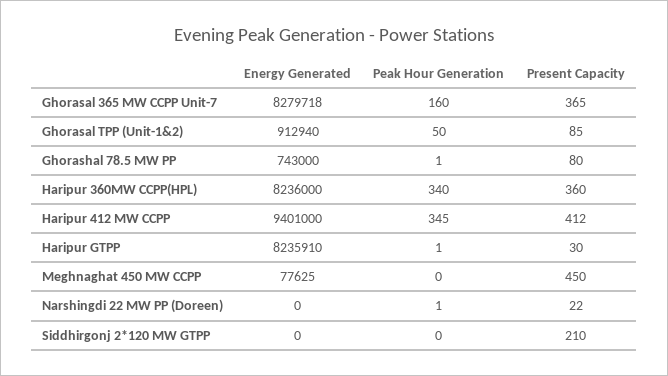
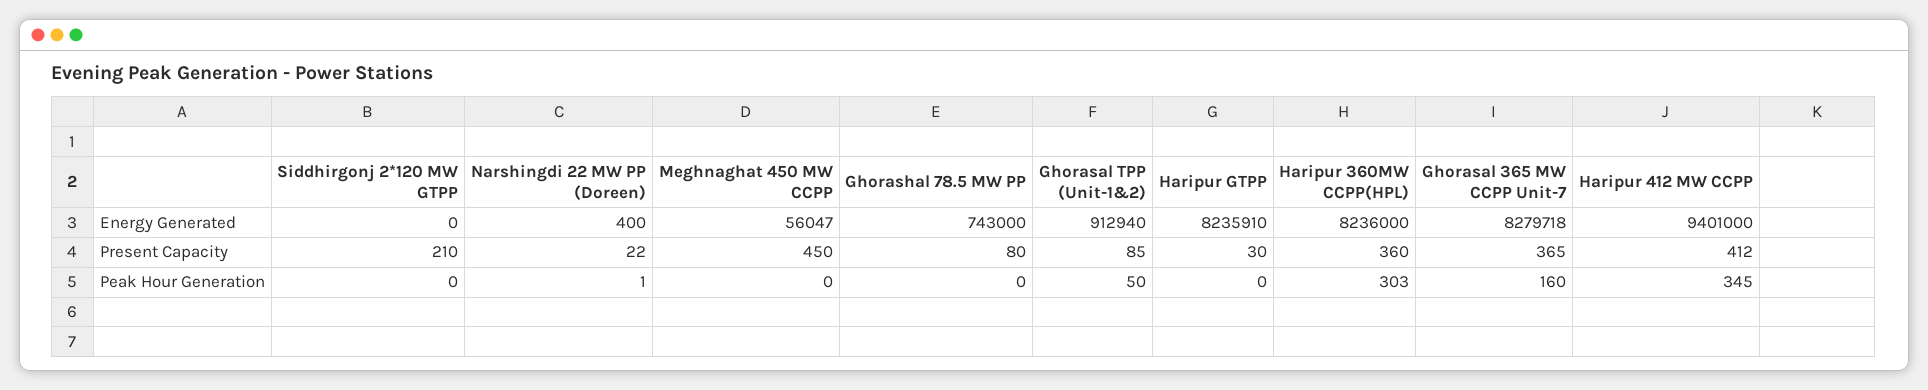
Peak Hour Generation, Ghorashal 78.5 MW PP: 1 -> 0
Peak Hour Generation, Haripur 360MW CCPP(HPL): 340 -> 303
Peak Hour Generation, Haripur GTPP: 1 -> 0
Energy Generated, Meghnaghat 450 MW CCPP: 77625 -> 56047
Energy Generated, Narshingdi 22 MW PP (Doreen): 0 -> 400

